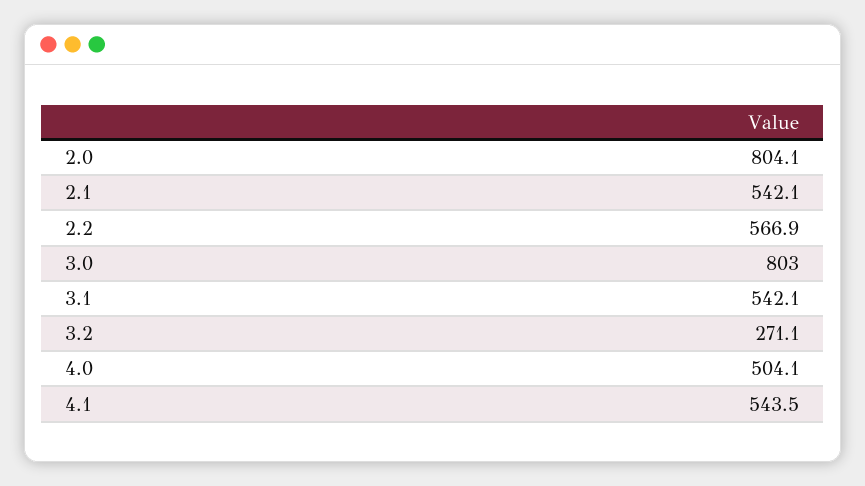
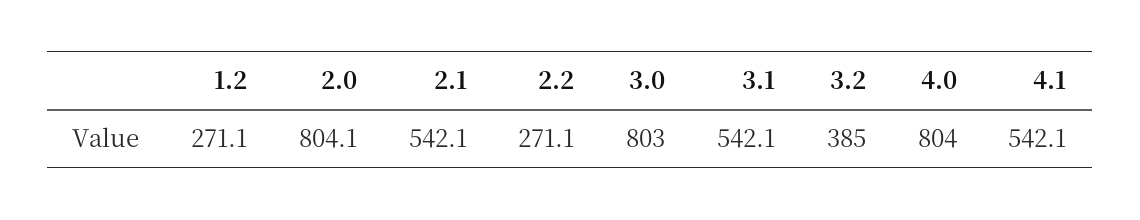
2.2: 566.9 -> 271.1
3.2: 271.1 -> 385
4.0: 504.1 -> 804
4.1: 543.5 -> 542.1
1.2: none -> 271.1

